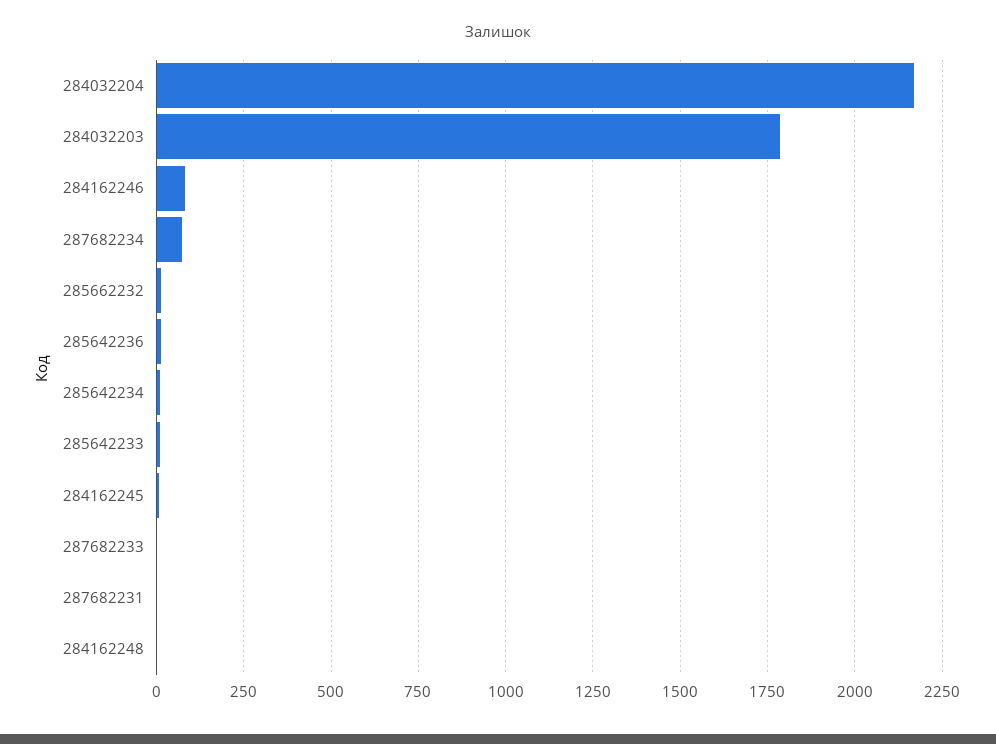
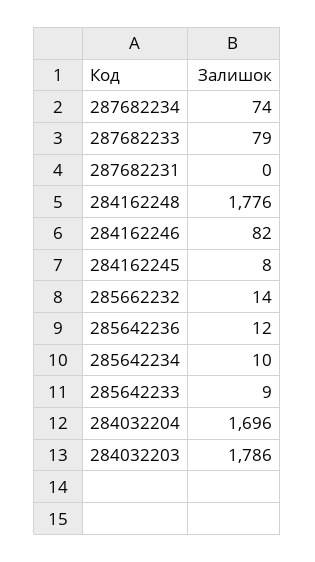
284032204: 2175 -> 1696
287682233: 0 -> 79
284162248: 0 -> 1776

